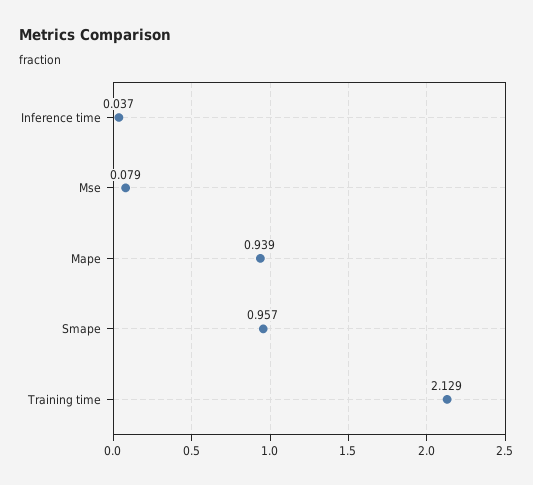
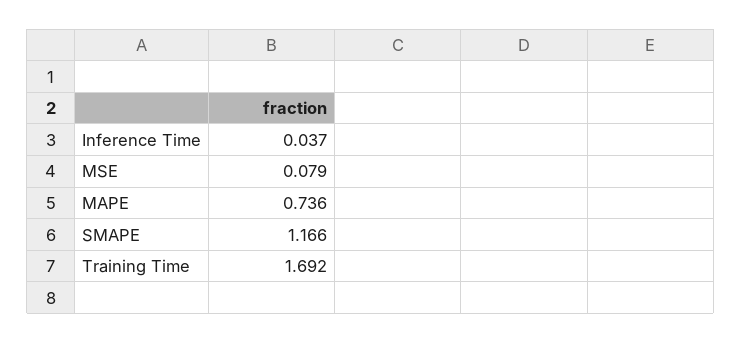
Mape: 0.939 -> 0.736
Smape: 0.957 -> 1.166
Training time: 2.129 -> 1.692

